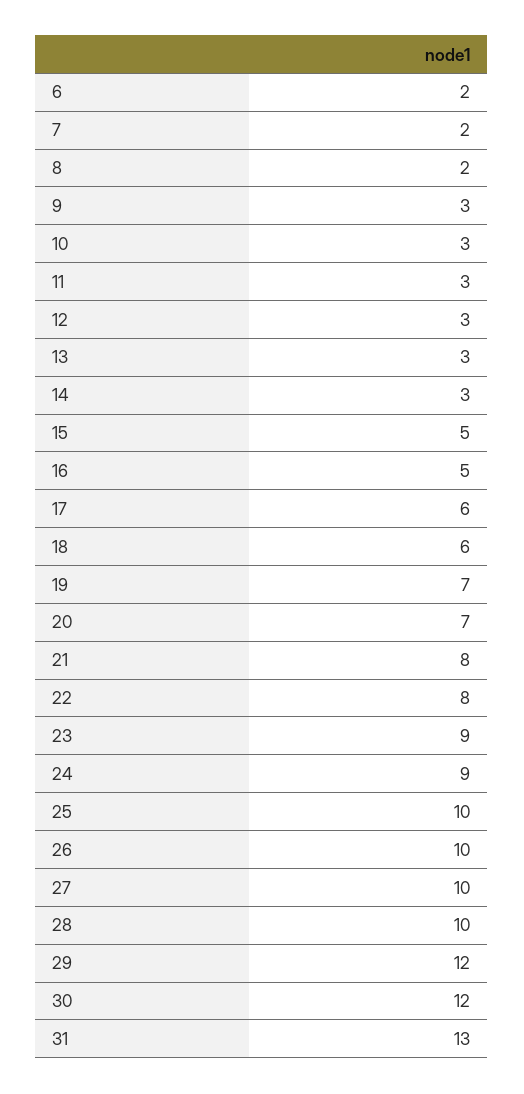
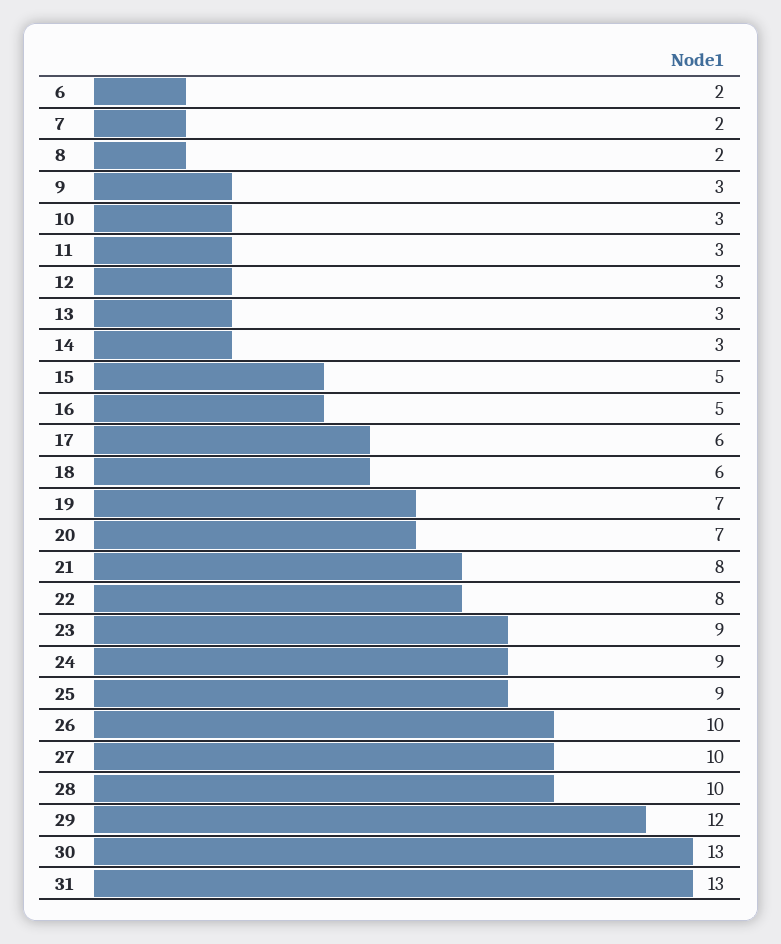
25: 10 -> 9
30: 12 -> 13

